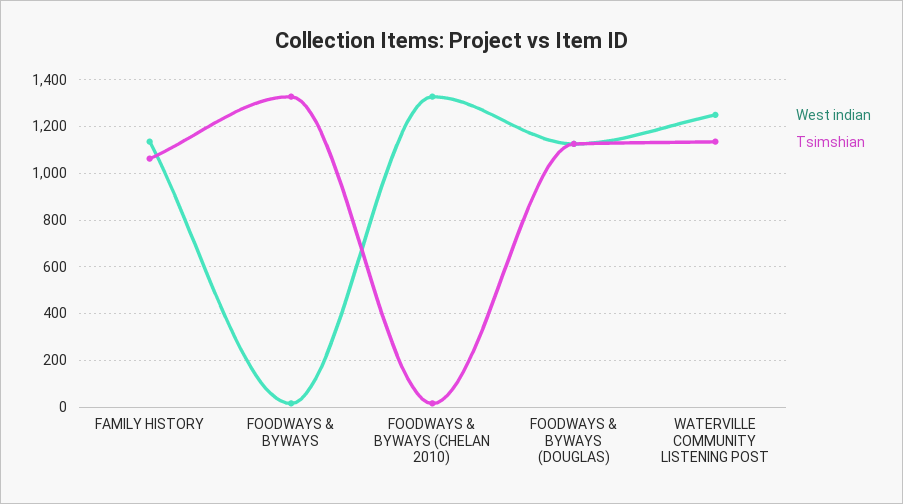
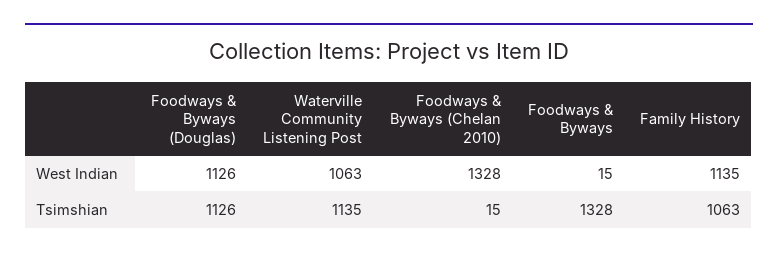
West indian, WATERVILLE COMMUNITY LISTENING POST: 1250 -> 1063

